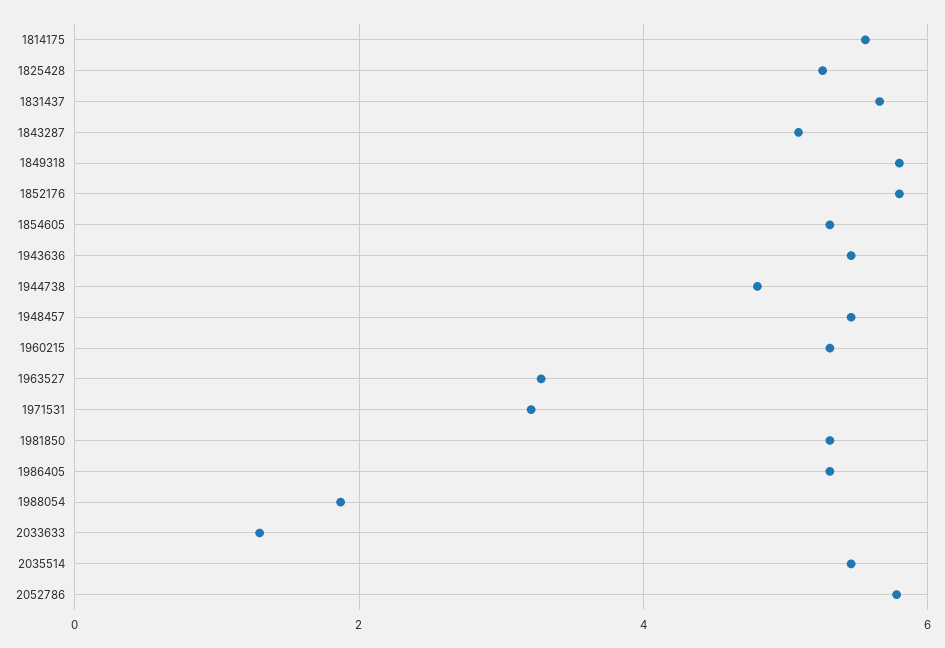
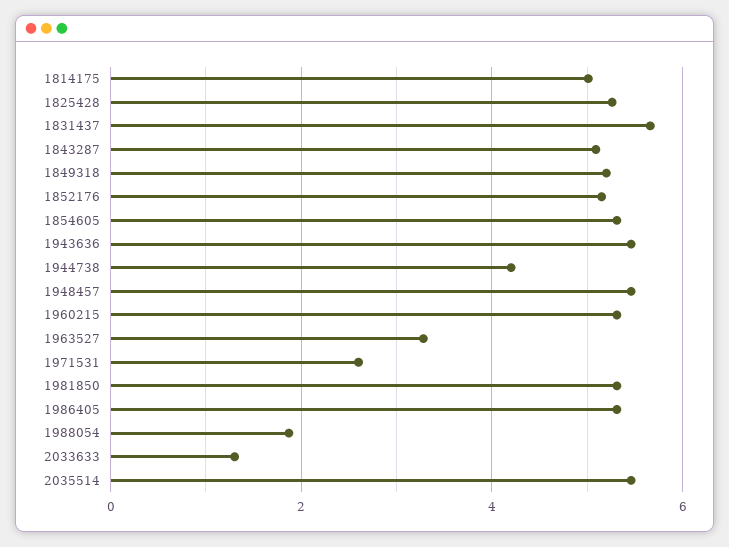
1814175: 5.6 -> 5
1849318: 5.8 -> 5.2
1852176: 5.8 -> 5.2
1944738: 4.8 -> 4.2
1971531: 3.2 -> 2.6
2052786: 5.8 -> none

